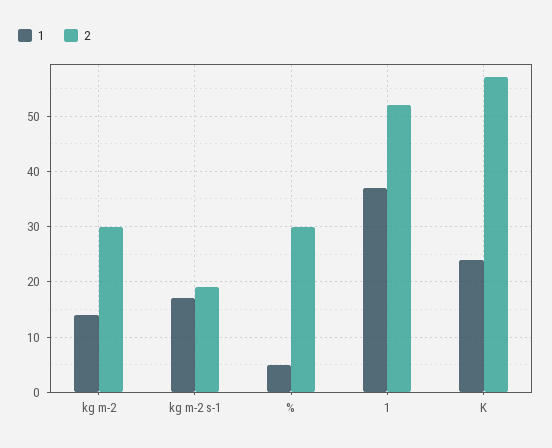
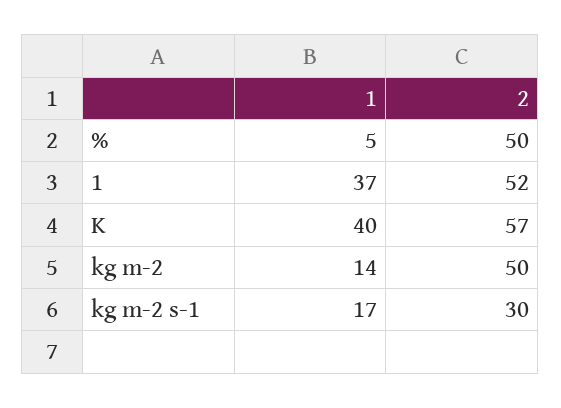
2, kg m-2: 30 -> 50
2, kg m-2 s-1: 20 -> 30
2, %: 30 -> 50
1, K: 25 -> 40

